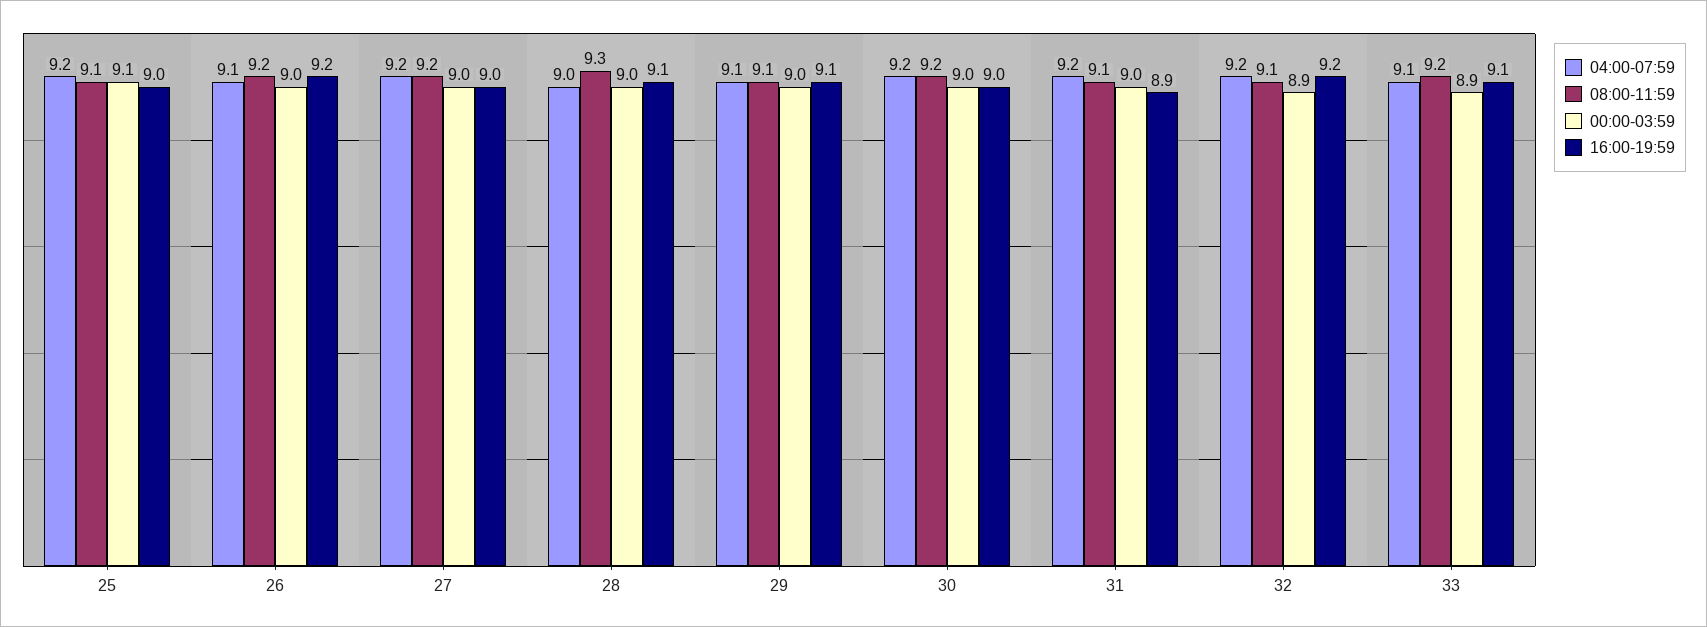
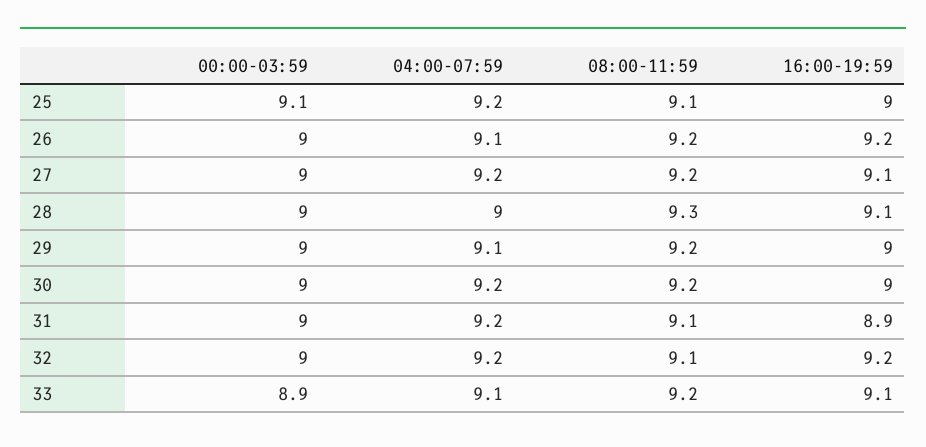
16:00-19:59, 27: 9 -> 9.1
08:00-11:59, 29: 9.1 -> 9.2
16:00-19:59, 29: 9.1 -> 9
00:00-03:59, 32: 8.9 -> 9

